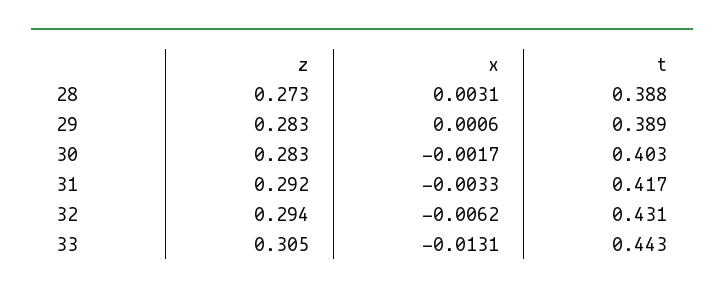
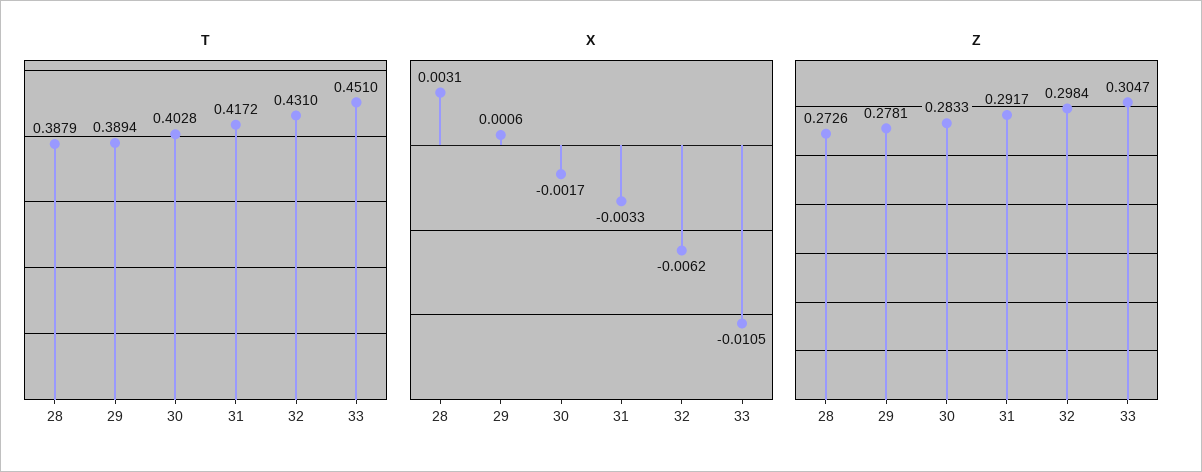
z, 29: 0.283 -> 0.2781
z, 32: 0.294 -> 0.2984
x, 33: -0.0131 -> -0.0105
t, 33: 0.443 -> 0.451

